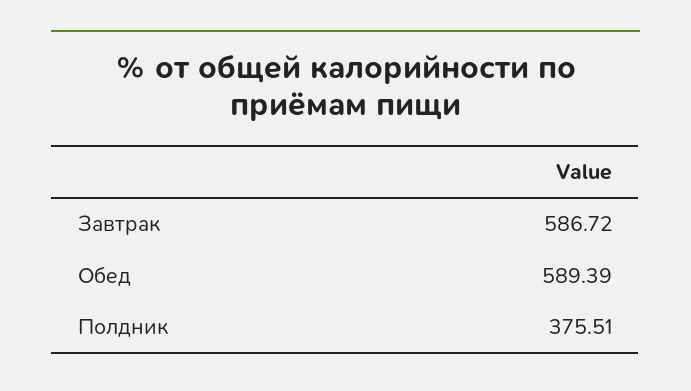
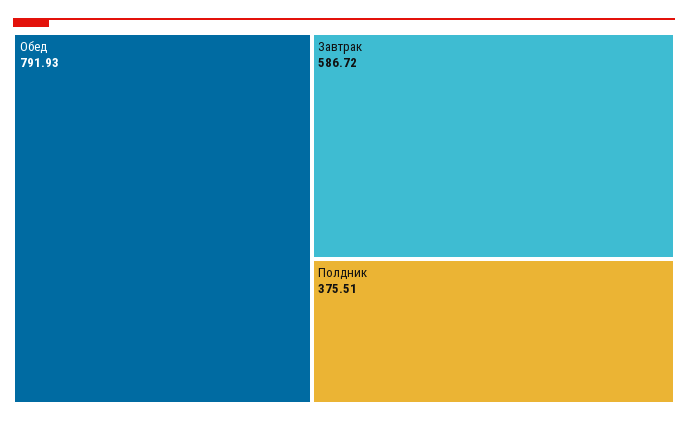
Обед: 589.39 -> 791.93

